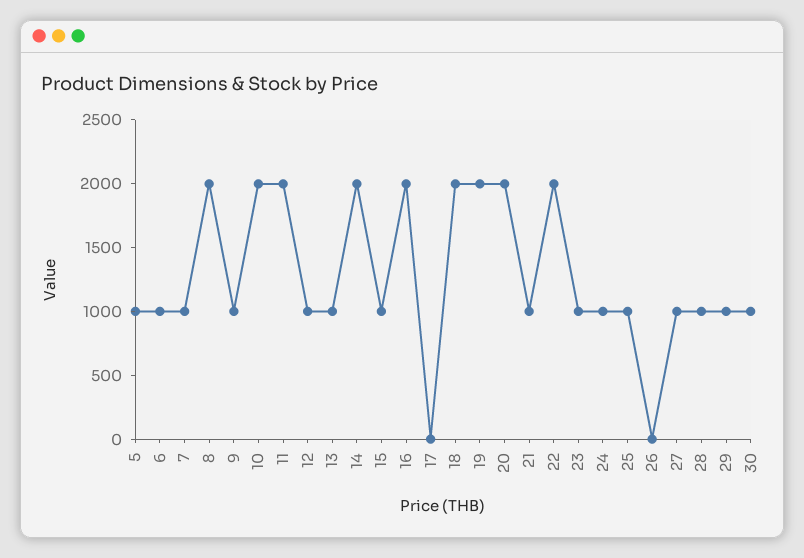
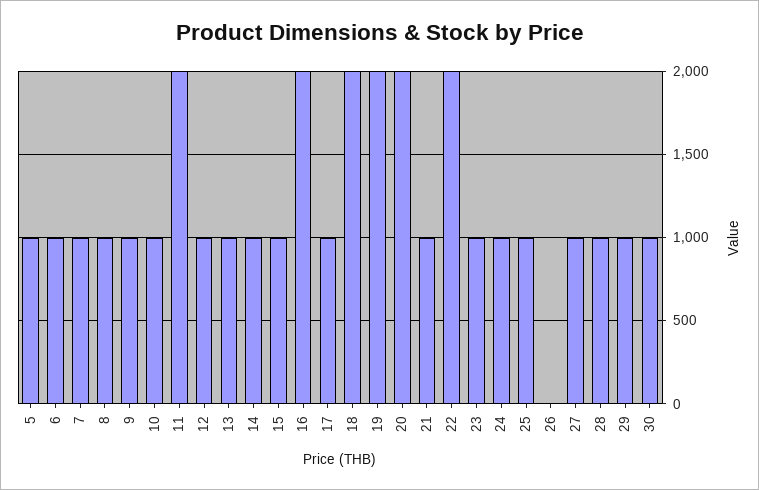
8: 2000 -> 1000
10: 2000 -> 1000
14: 2000 -> 1000
17: 0 -> 1000

